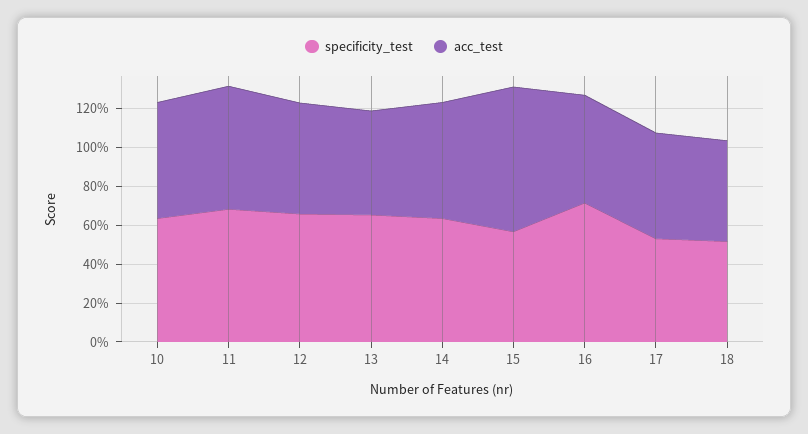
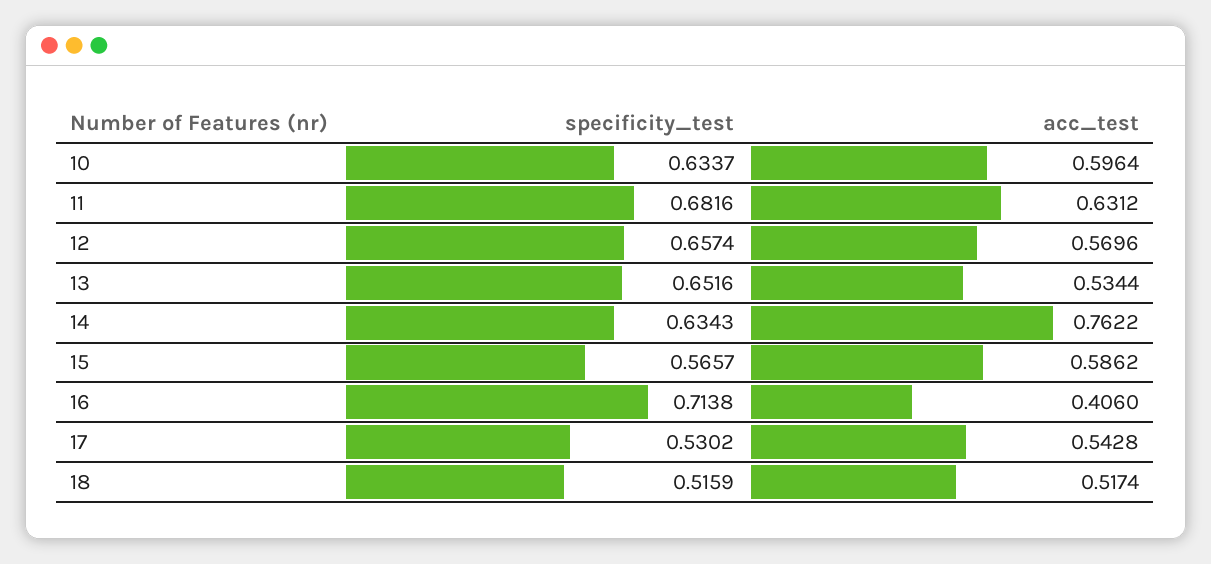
acc_test, 14: 0.6 -> 0.7622
acc_test, 15: 0.75 -> 0.5862
acc_test, 16: 0.55 -> 0.406

